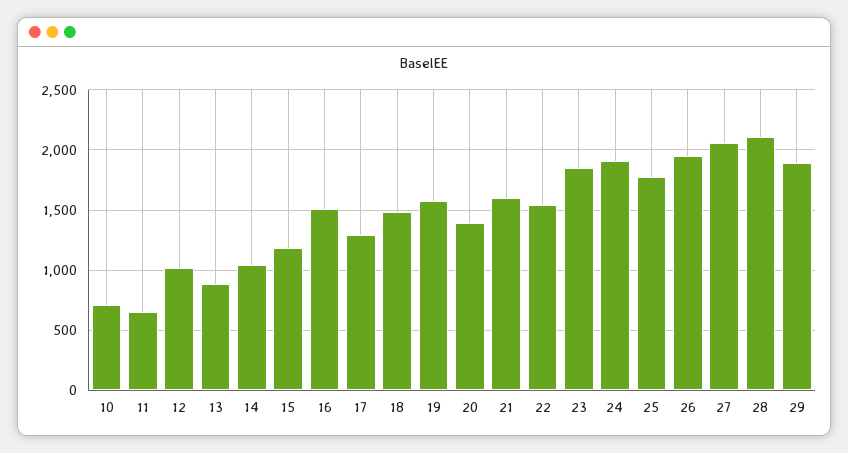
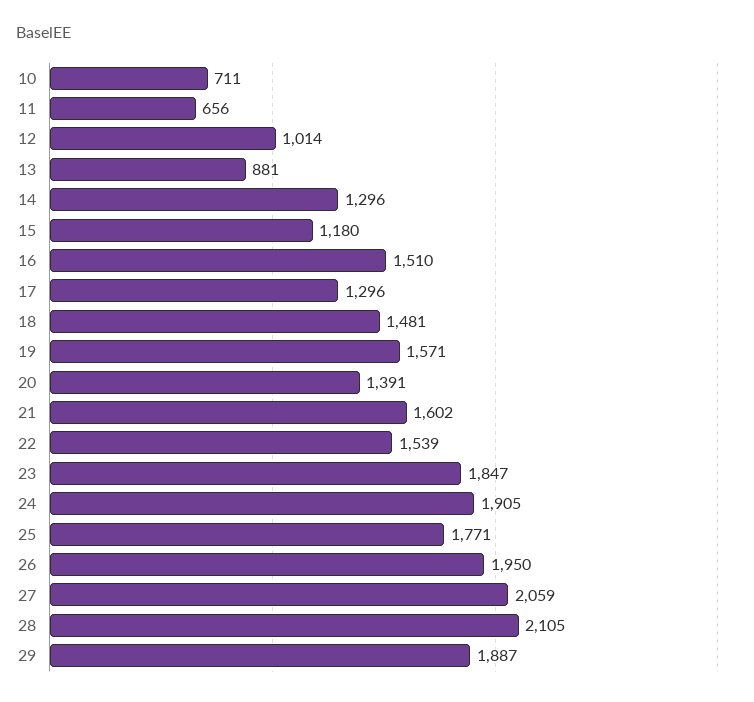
14: 1050 -> 1296

